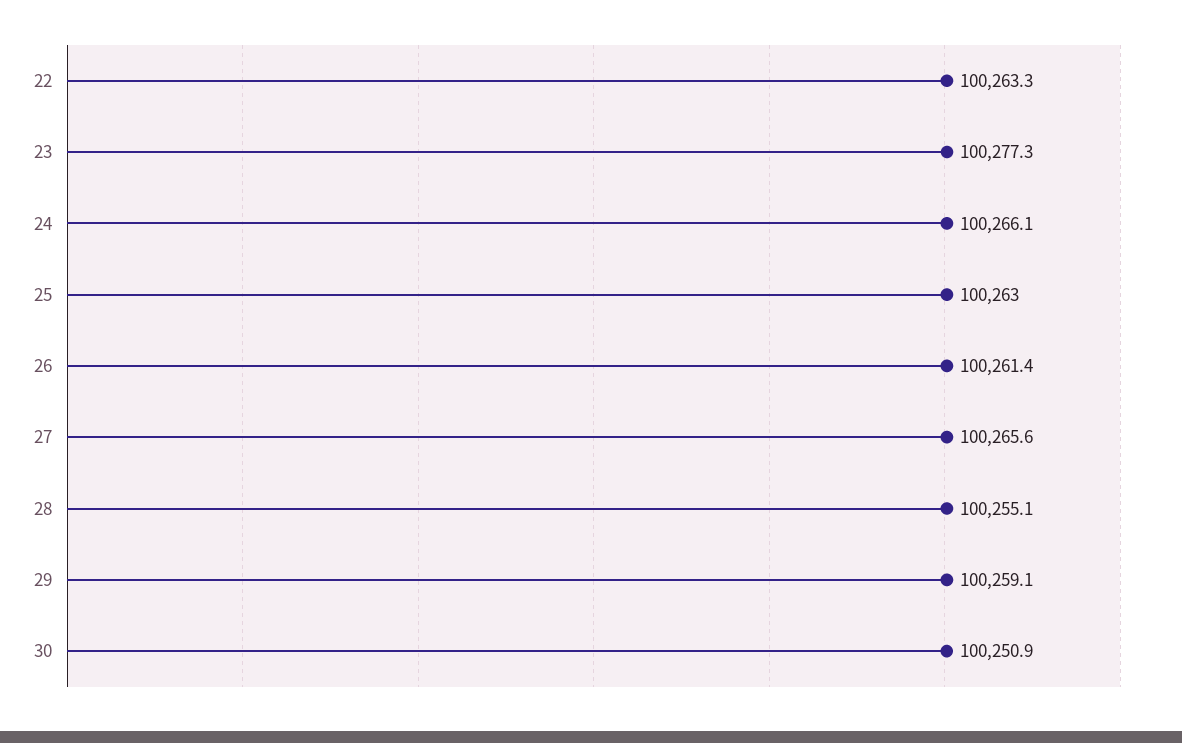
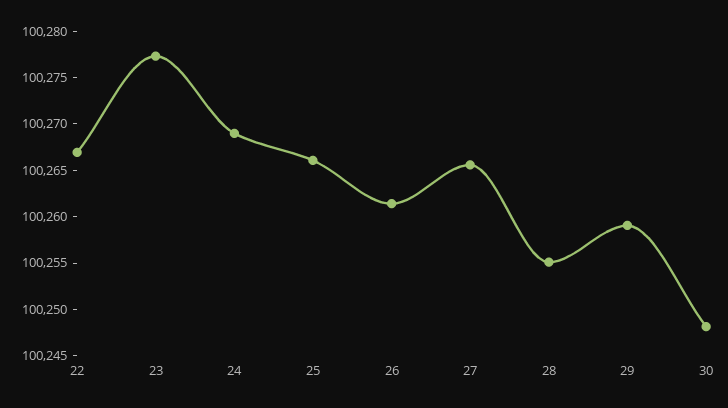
22: 100263.3 -> 100267
24: 100266.1 -> 100269
25: 100263 -> 100266
30: 100250.9 -> 100248

